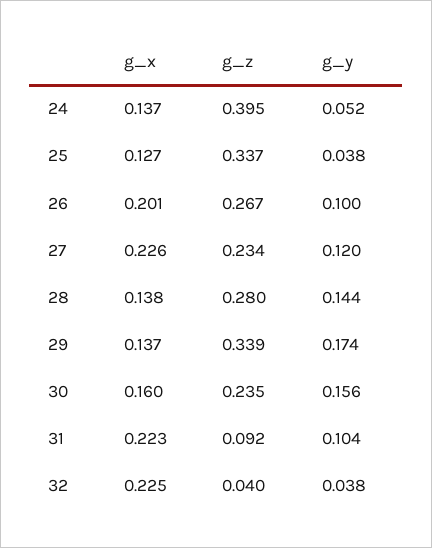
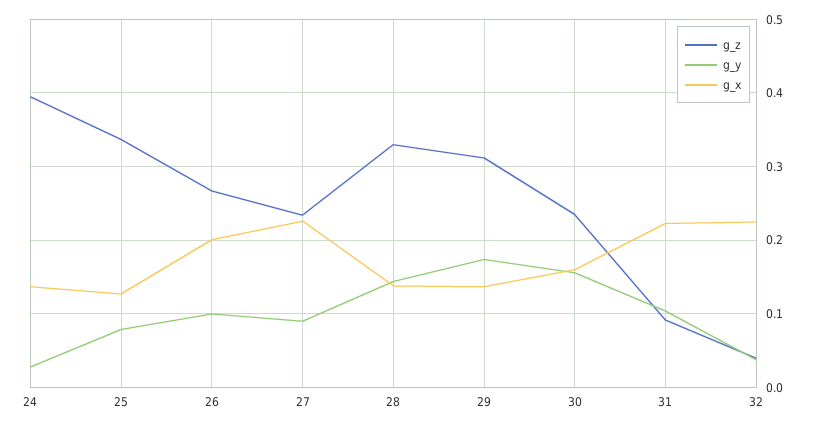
g_y, 24: 0.052 -> 0.03
g_y, 25: 0.038 -> 0.08
g_y, 27: 0.12 -> 0.09
g_z, 28: 0.28 -> 0.33
g_z, 29: 0.339 -> 0.31

